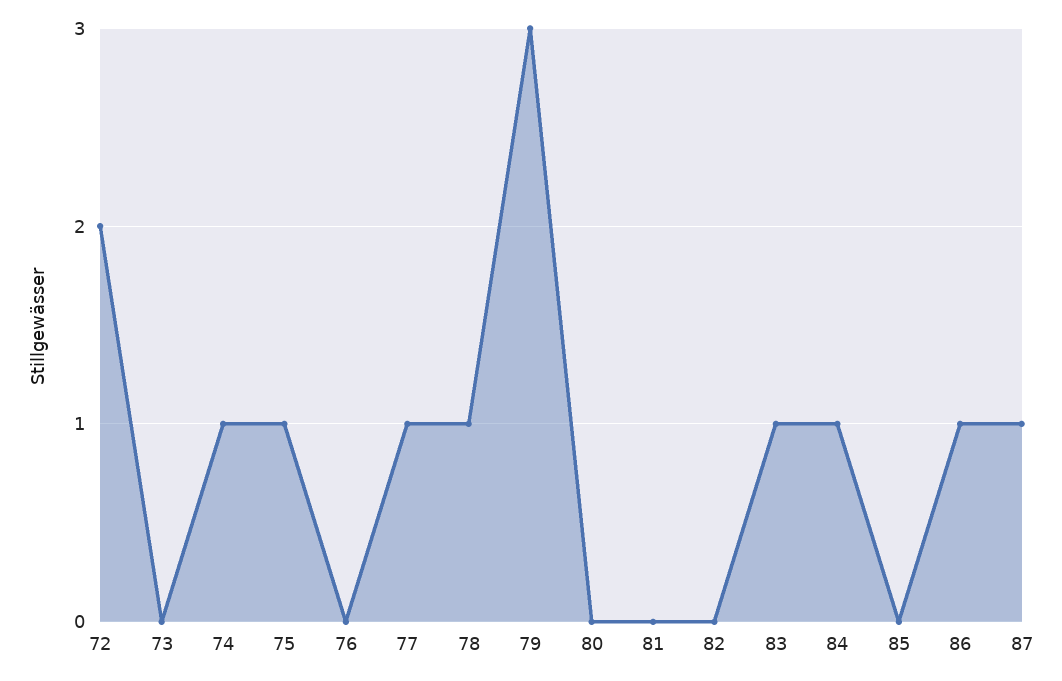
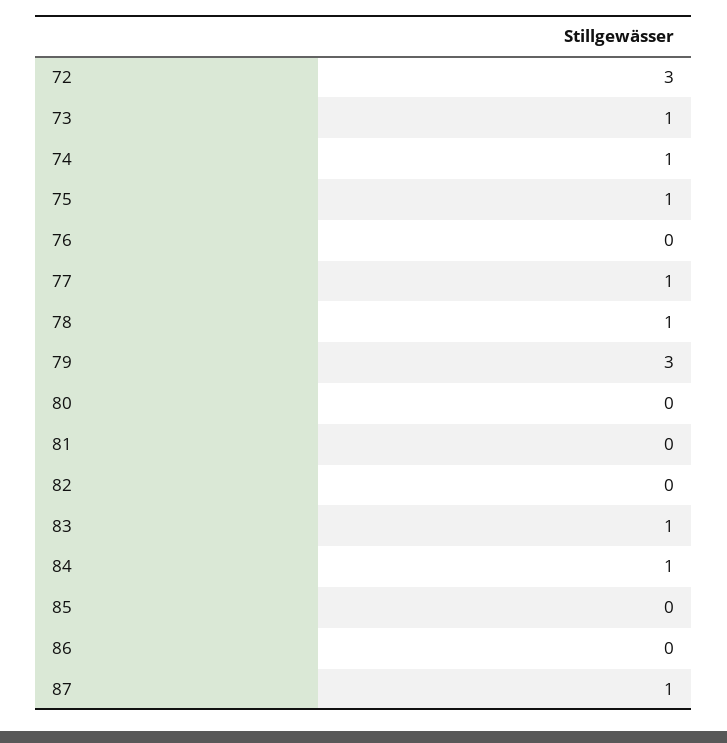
72: 2 -> 3
73: 0 -> 1
86: 1 -> 0

